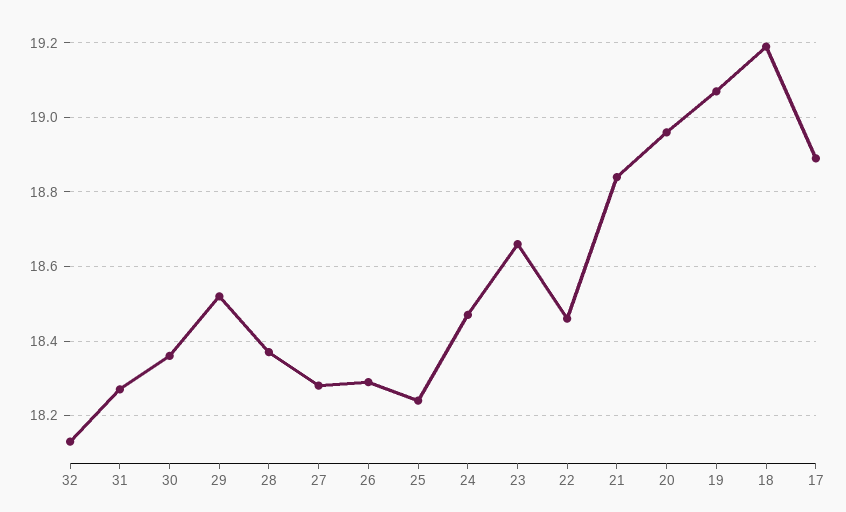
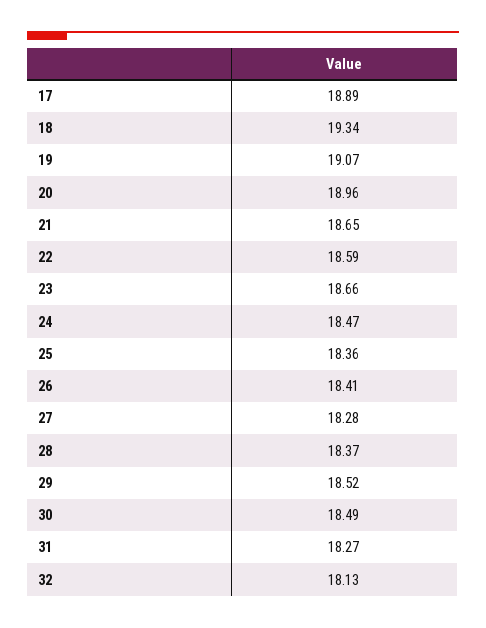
30: 18.35 -> 18.49
26: 18.3 -> 18.41
25: 18.25 -> 18.36
22: 18.45 -> 18.59
21: 18.85 -> 18.65
18: 19.2 -> 19.34

